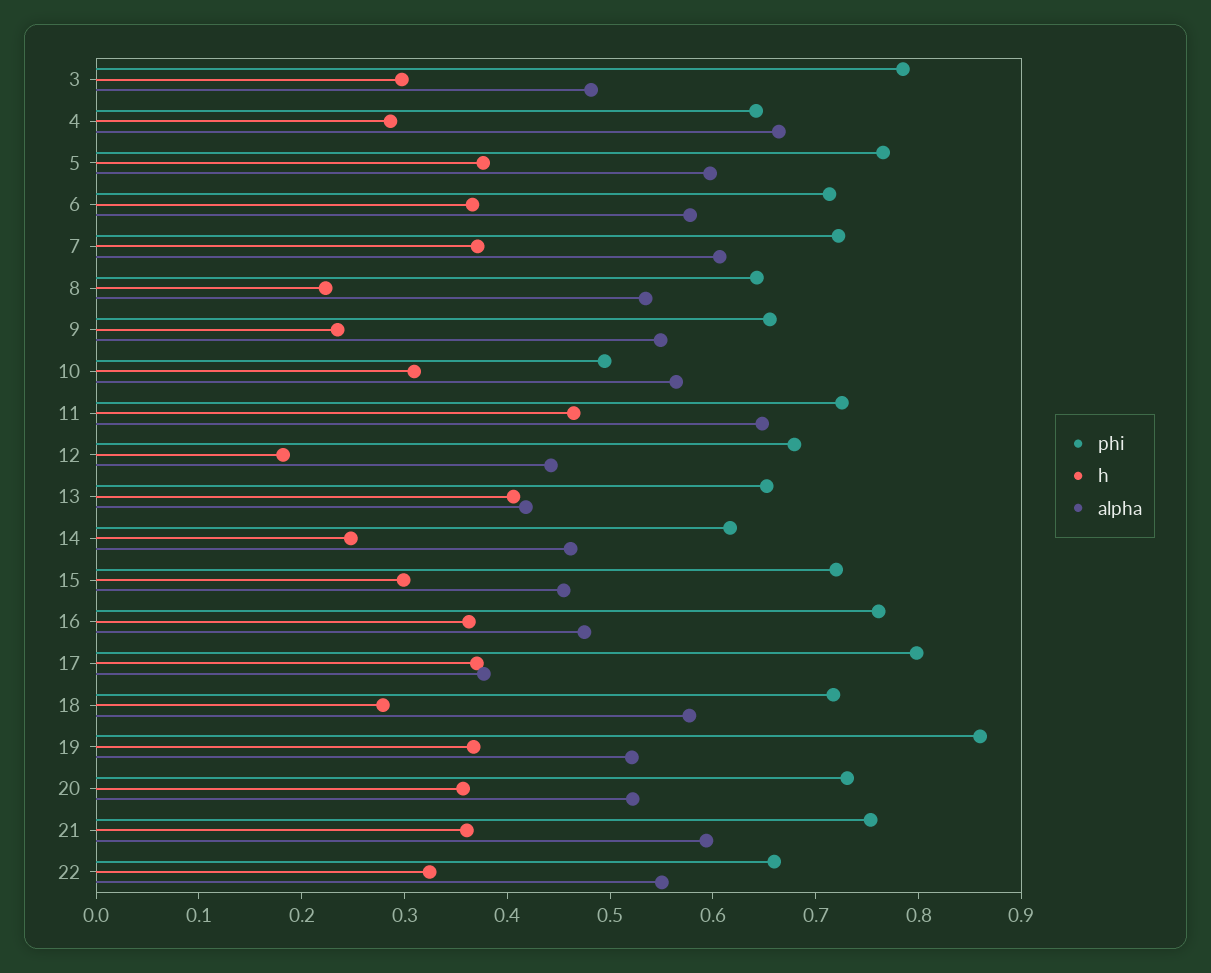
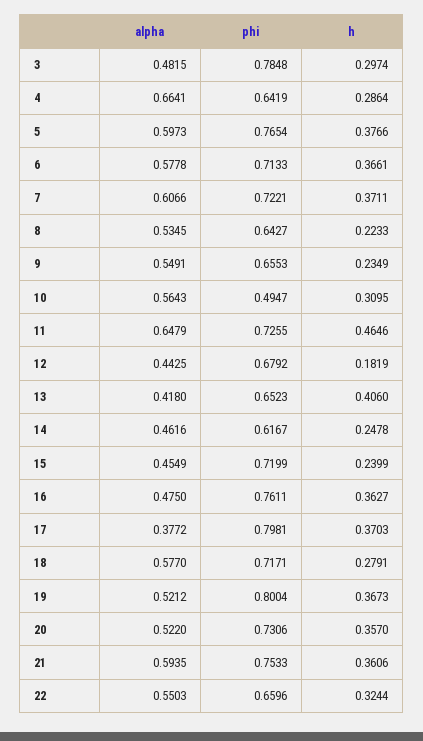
h, 15: 0.3 -> 0.2399
phi, 19: 0.86 -> 0.8004

